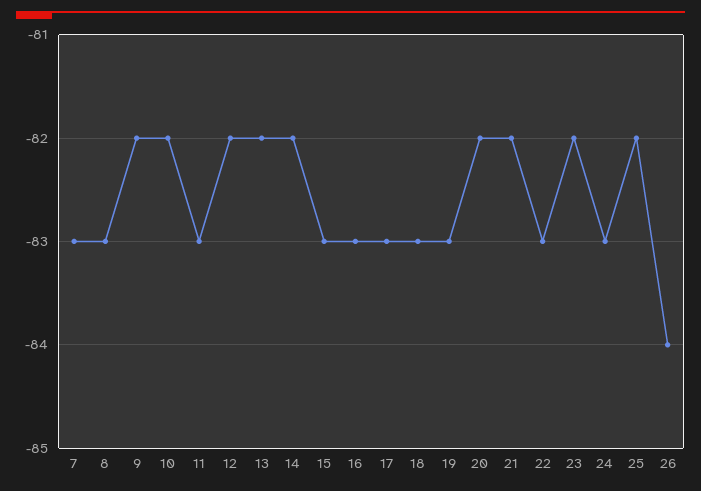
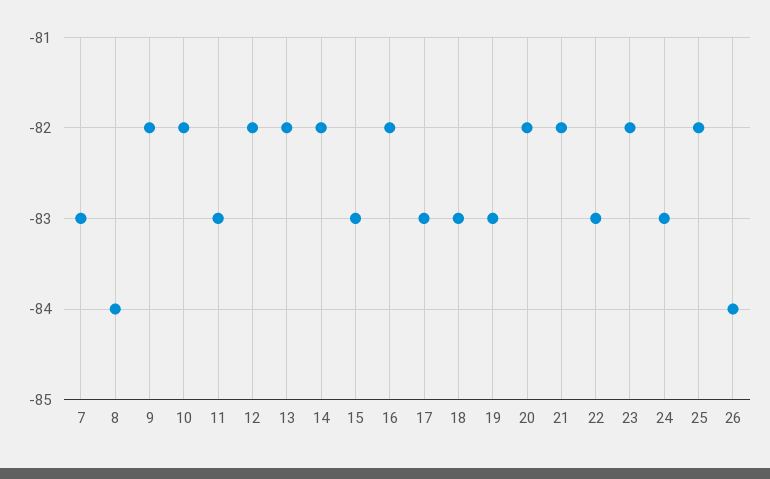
8: -83 -> -84
16: -83 -> -82

